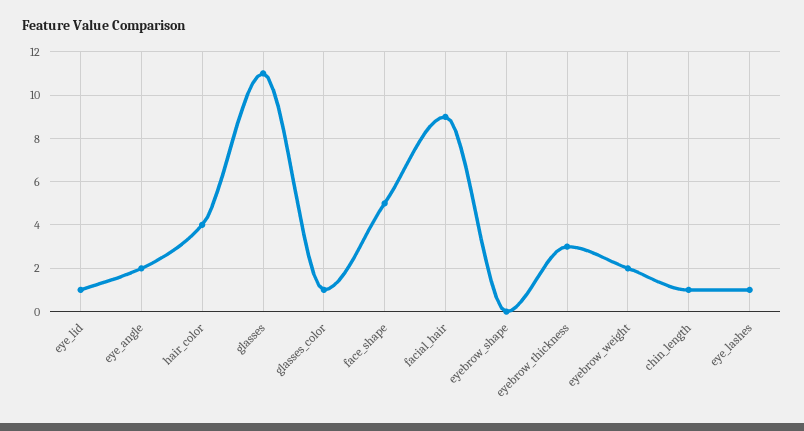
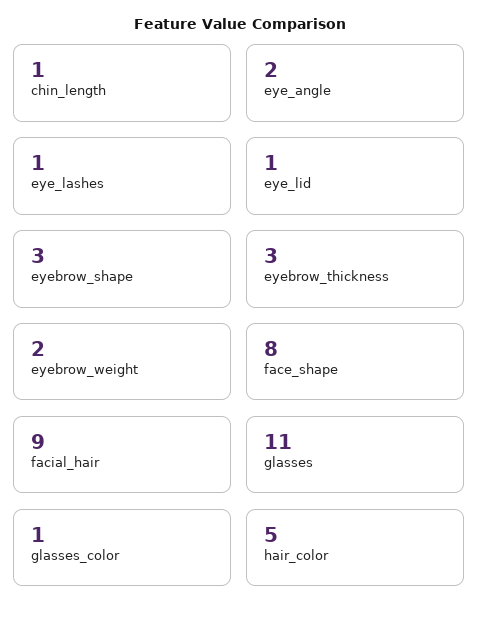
hair_color: 4 -> 5
face_shape: 5 -> 8
eyebrow_shape: 0 -> 3

